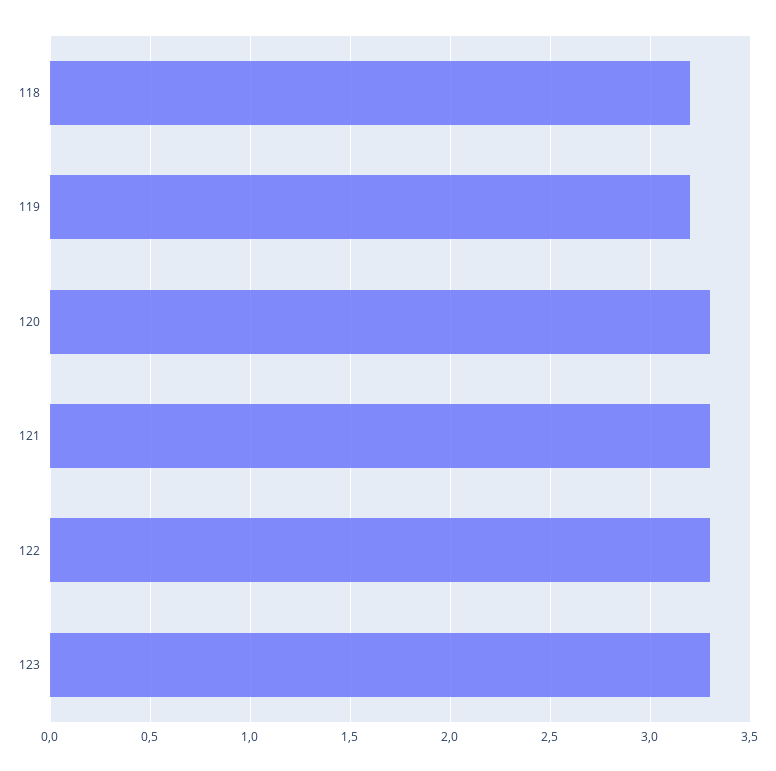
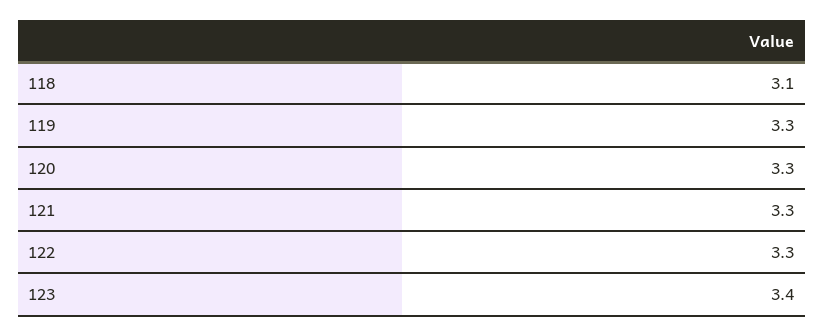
118: 3.2 -> 3.1
119: 3.2 -> 3.3
123: 3.3 -> 3.4

